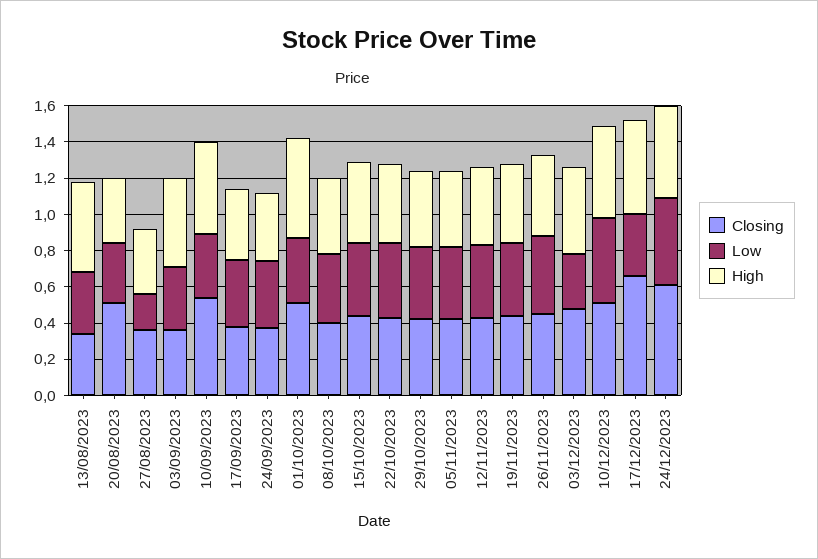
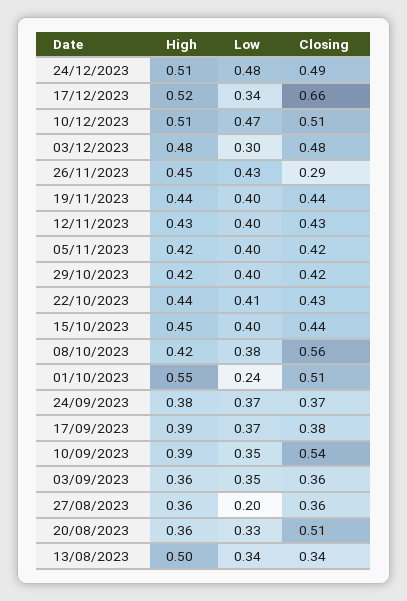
High, 03/09/2023: 0.5 -> 0.36
High, 10/09/2023: 0.5 -> 0.39
Low, 01/10/2023: 0.35 -> 0.24
Closing, 08/10/2023: 0.4 -> 0.56
Closing, 26/11/2023: 0.45 -> 0.29
Closing, 24/12/2023: 0.6 -> 0.49

